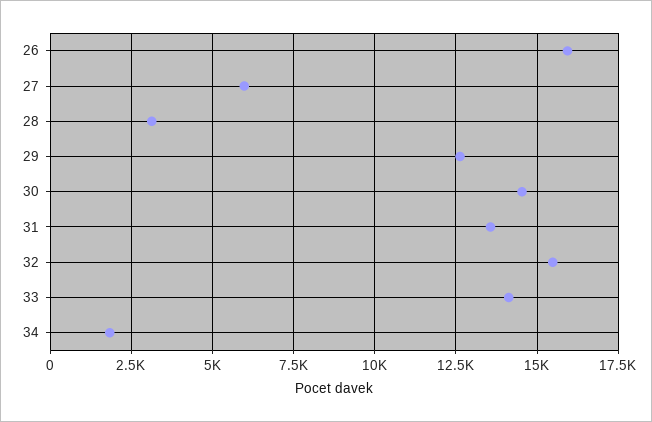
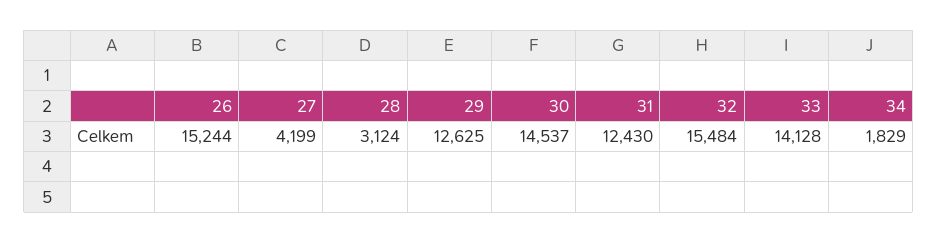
26: 16000 -> 15244
27: 6000 -> 4199
31: 13500 -> 12430

